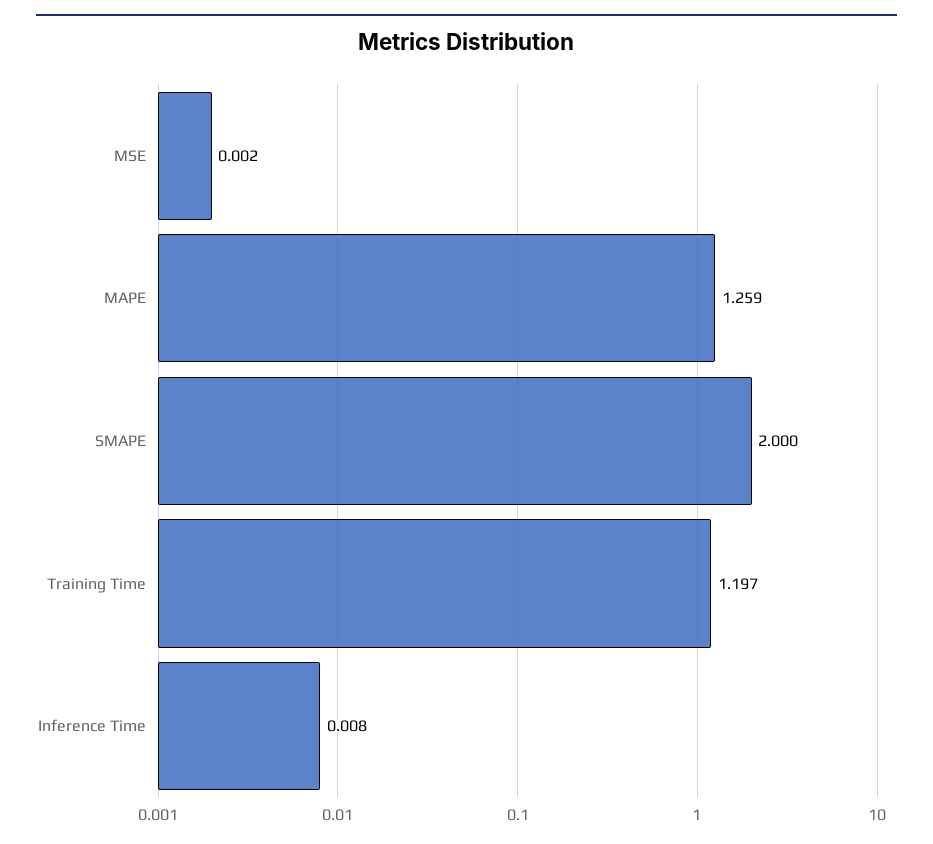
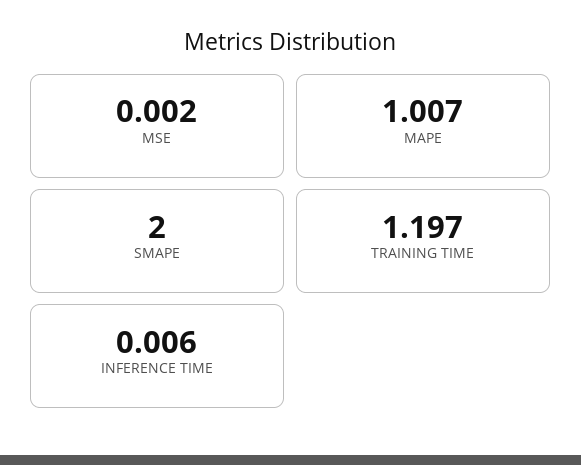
MAPE: 1.259 -> 1.007
Inference Time: 0.008 -> 0.006

